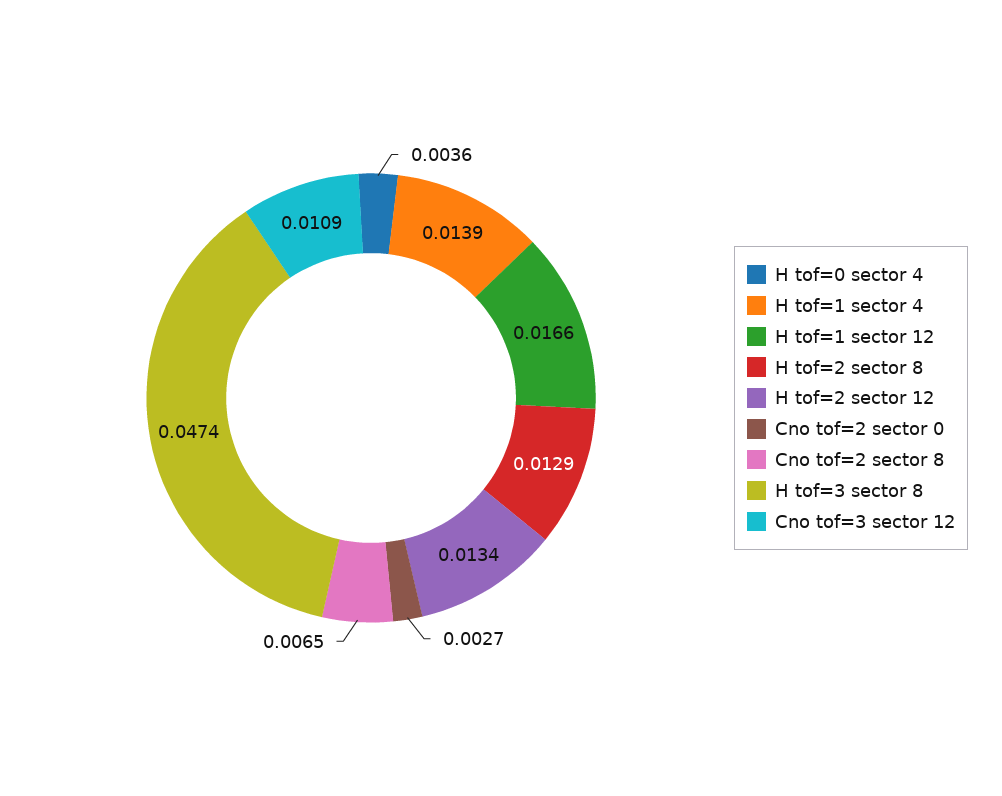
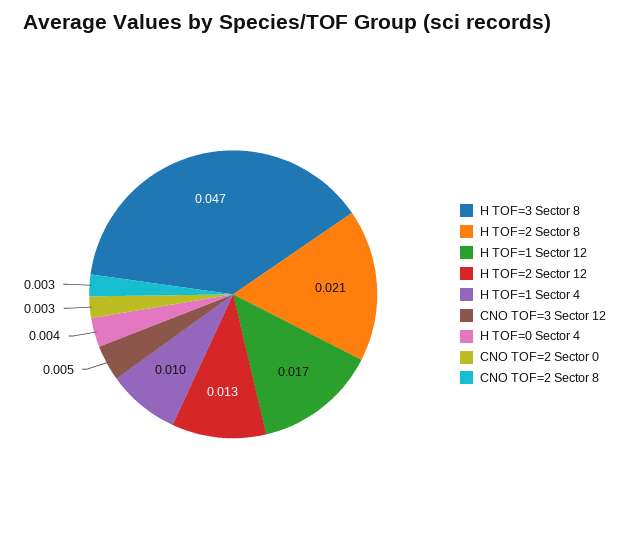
H tof=1 sector 4: 0.0139 -> 0.01
H tof=2 sector 8: 0.0129 -> 0.021
Cno tof=2 sector 8: 0.0065 -> 0.003
Cno tof=3 sector 12: 0.0109 -> 0.005

